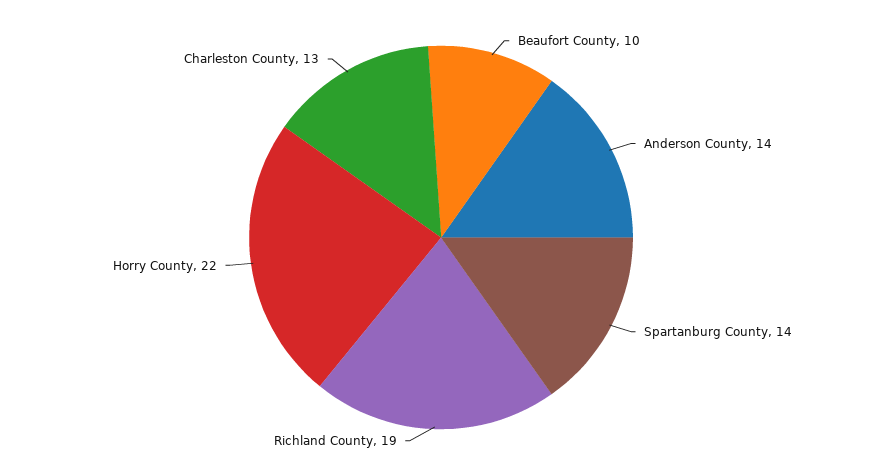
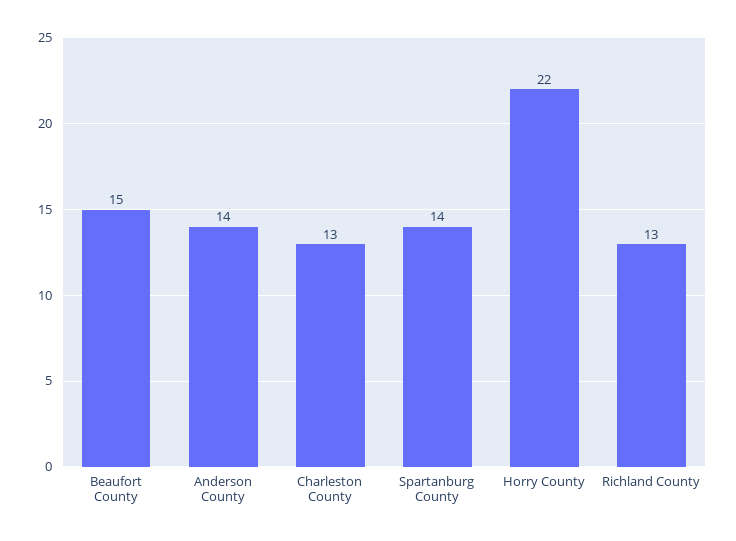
Beaufort County: 10 -> 15
Richland County: 19 -> 13

